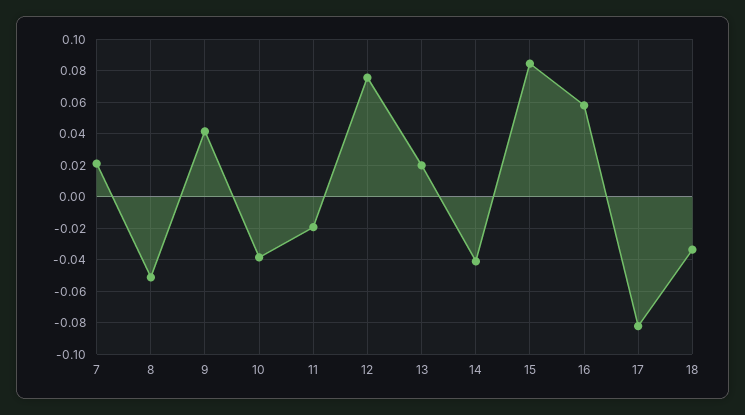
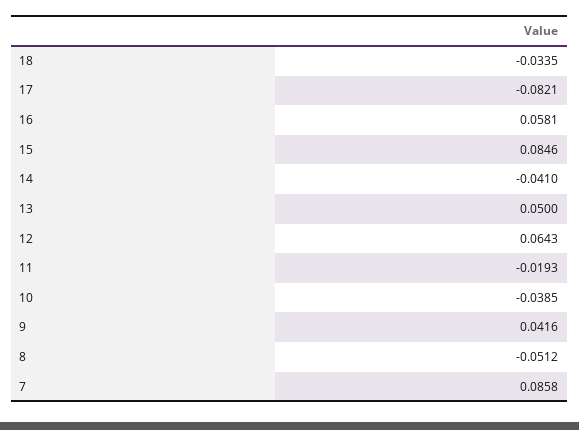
7: 0.02 -> 0.0858
12: 0.075 -> 0.0643
13: 0.02 -> 0.05

